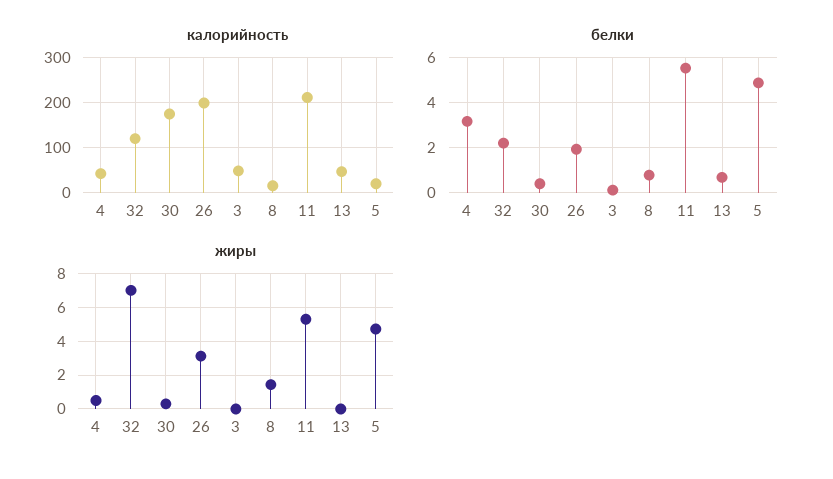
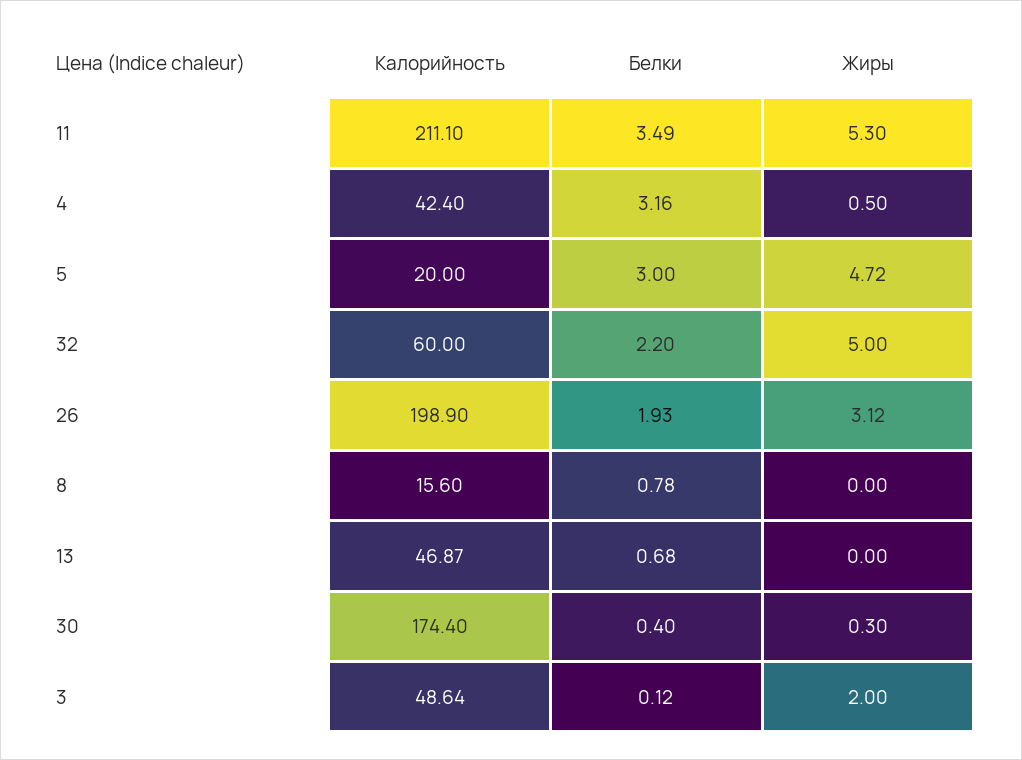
калорийность, 32: 120 -> 60
белки, 11: 5.5 -> 3.49
белки, 5: 5 -> 3
жиры, 32: 7 -> 5
жиры, 3: 0 -> 2
жиры, 8: 1.5 -> 0

